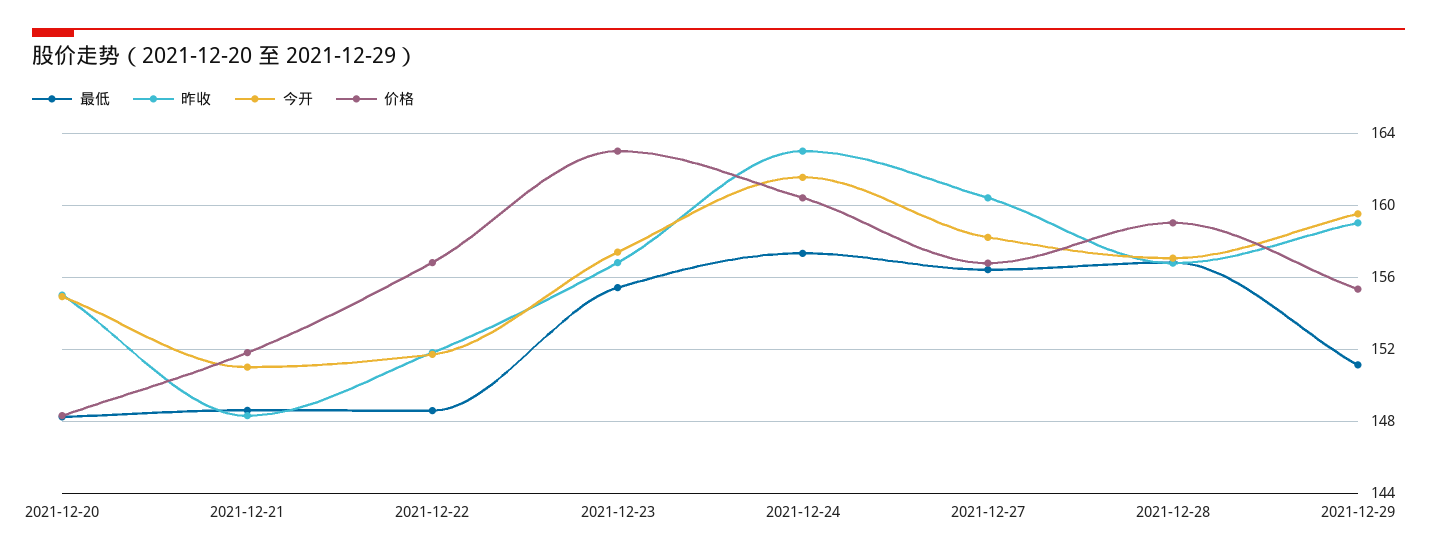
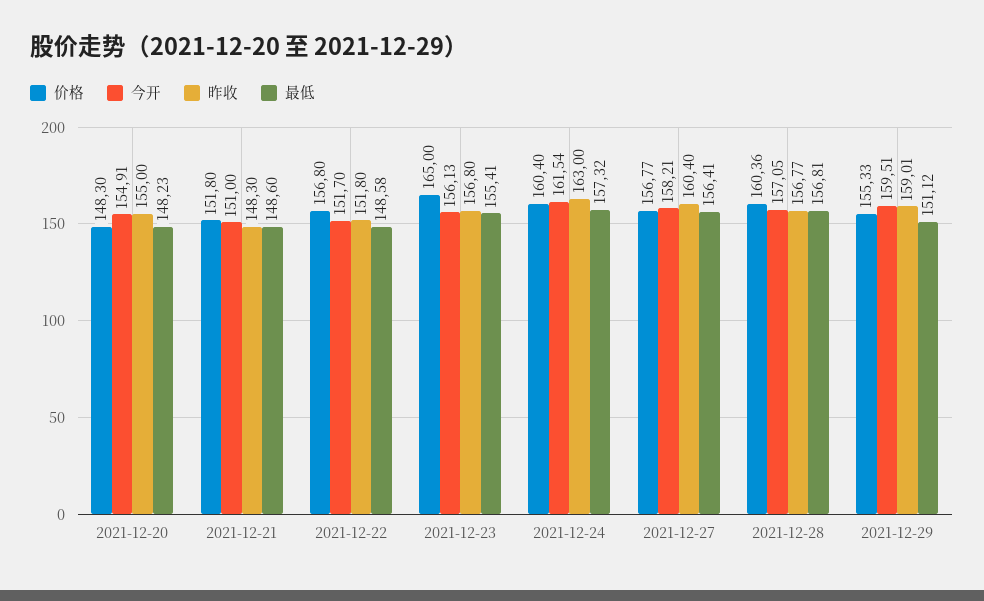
今开, 2021-12-23: 157.5 -> 156.13
价格, 2021-12-23: 163 -> 165
价格, 2021-12-28: 159 -> 160.36

